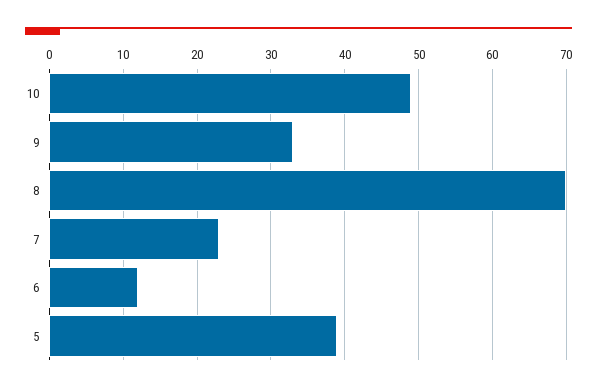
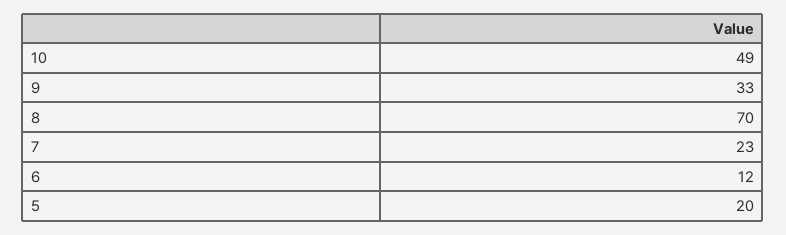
5: 39 -> 20

